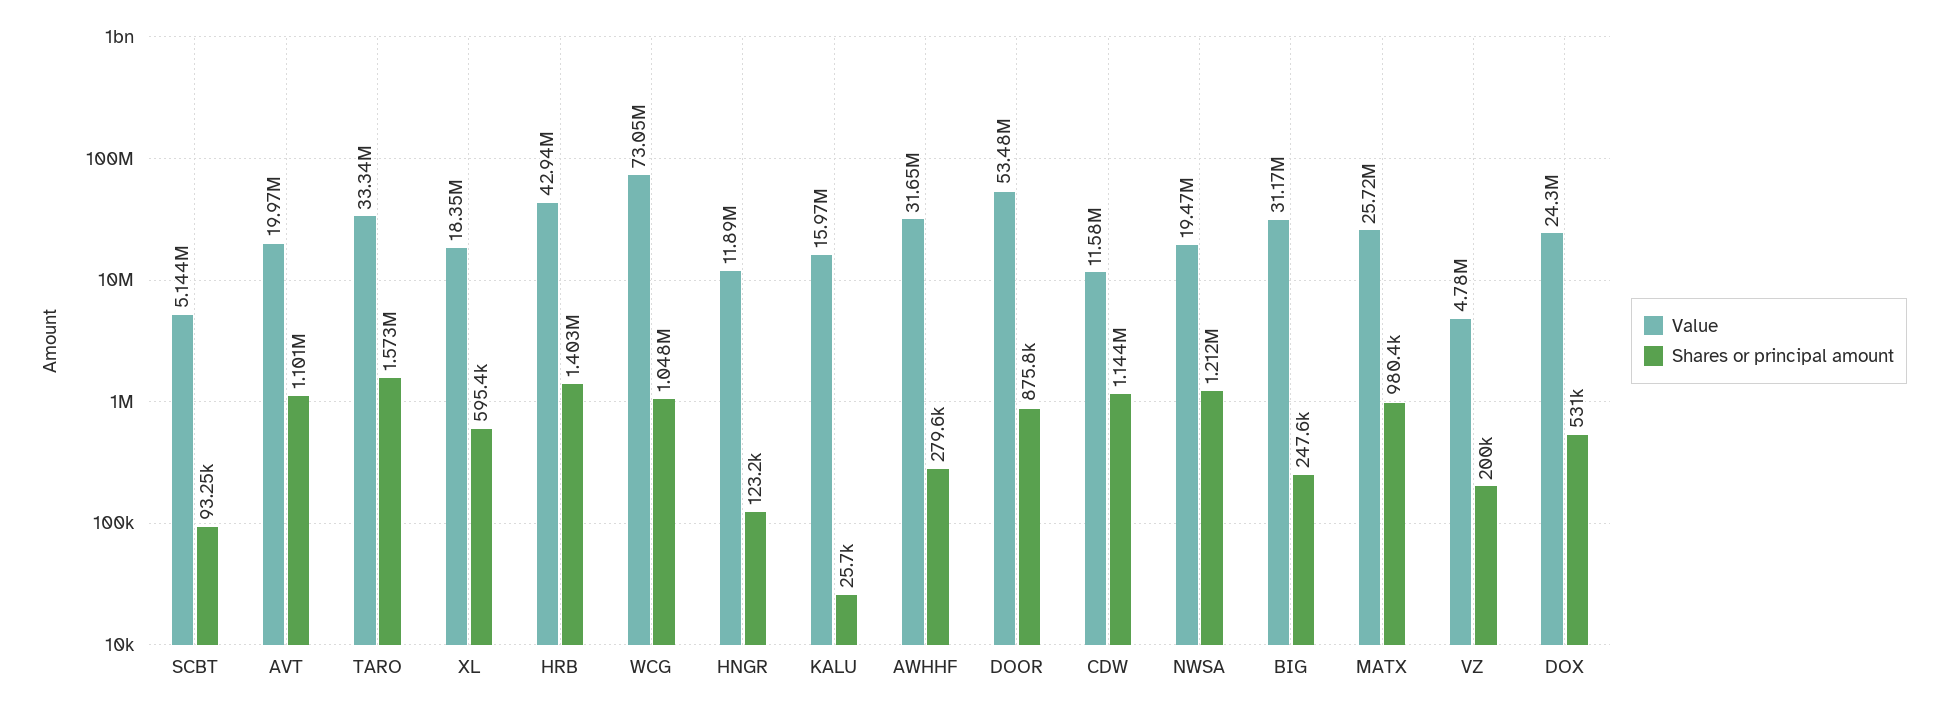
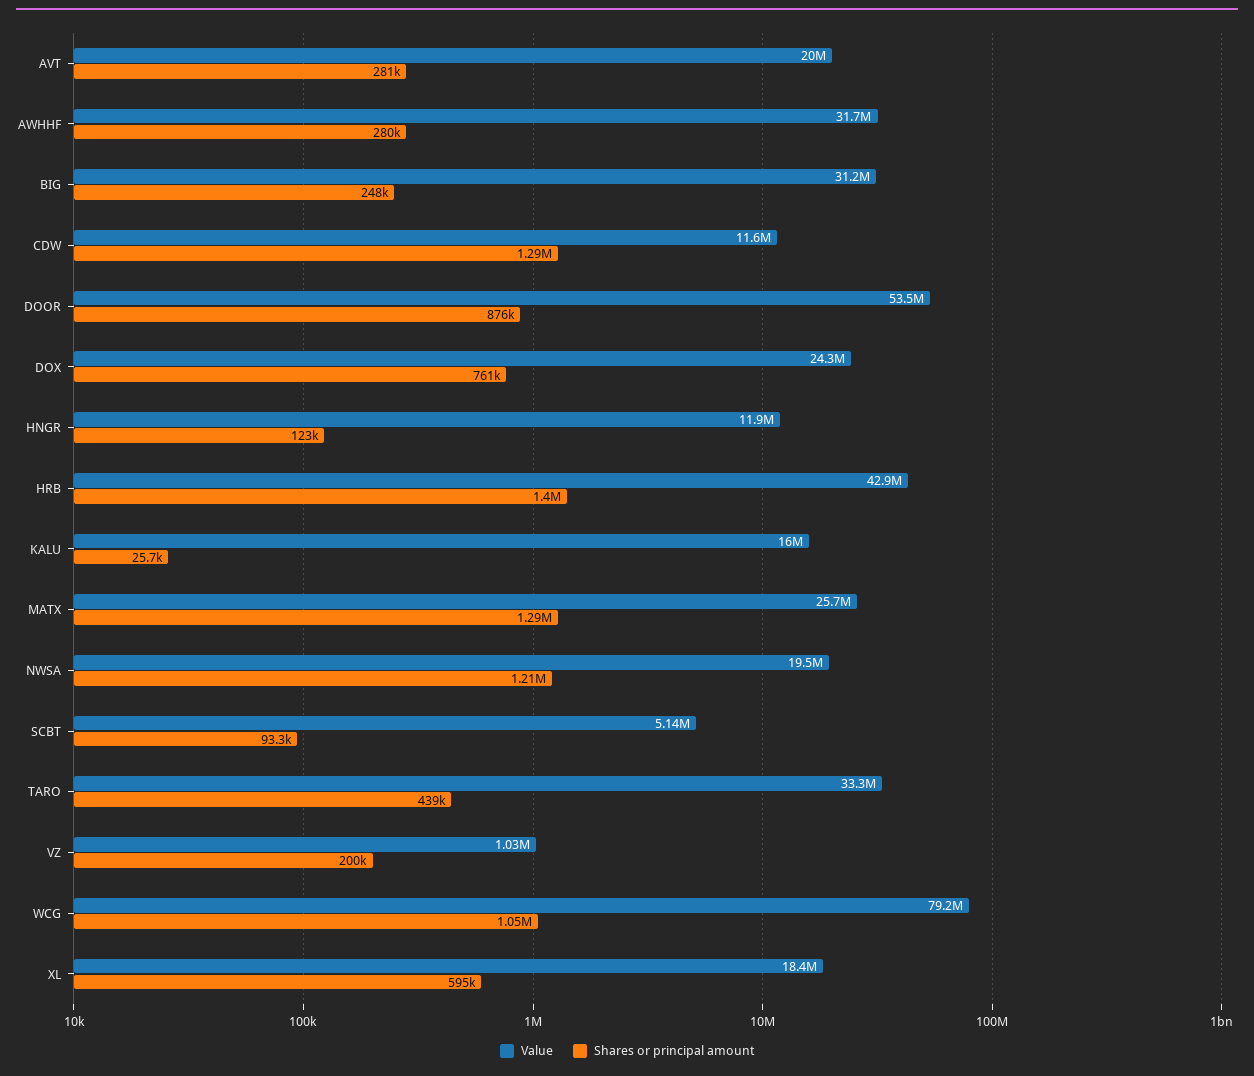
Shares or principal amount, AVT: 1101000 -> 281000
Shares or principal amount, TARO: 1573000 -> 439000
Value, WCG: 73050000 -> 79200000
Shares or principal amount, CDW: 1144000 -> 1290000
Shares or principal amount, MATX: 980400 -> 1290000
Value, VZ: 4780000 -> 1030000
Shares or principal amount, DOX: 531000 -> 761000

